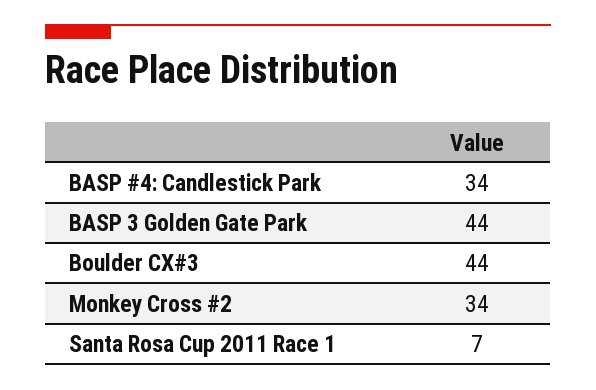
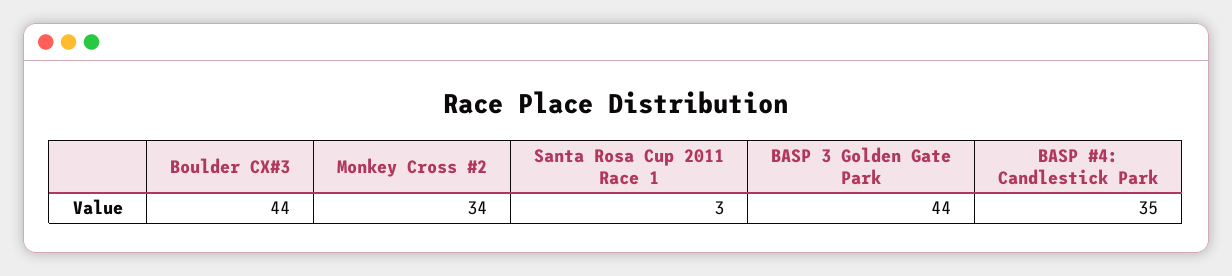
BASP #4: Candlestick Park: 34 -> 35
Santa Rosa Cup 2011 Race 1: 7 -> 3

